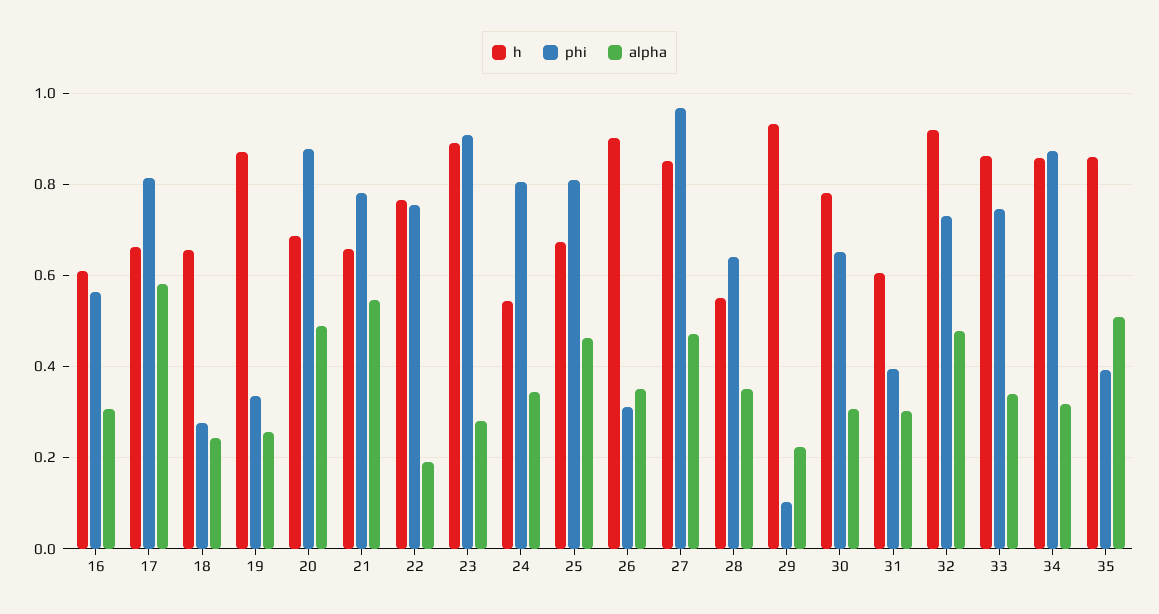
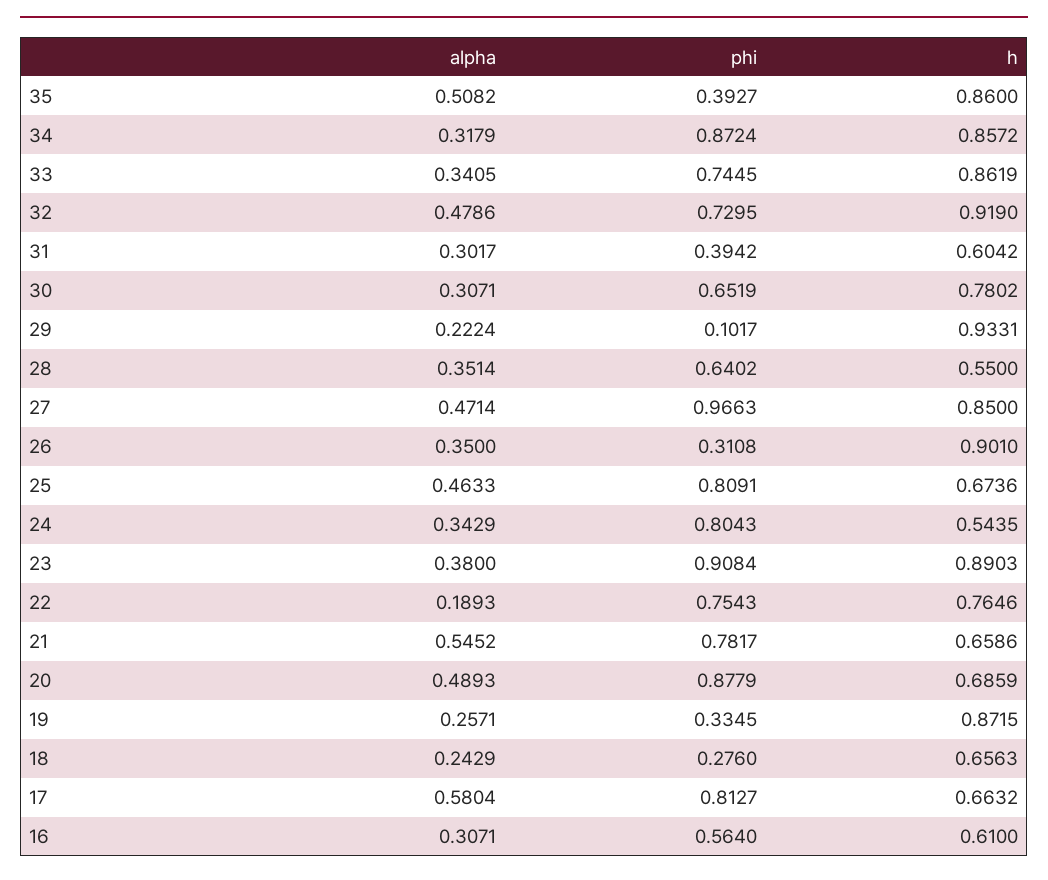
alpha, 23: 0.28 -> 0.38

